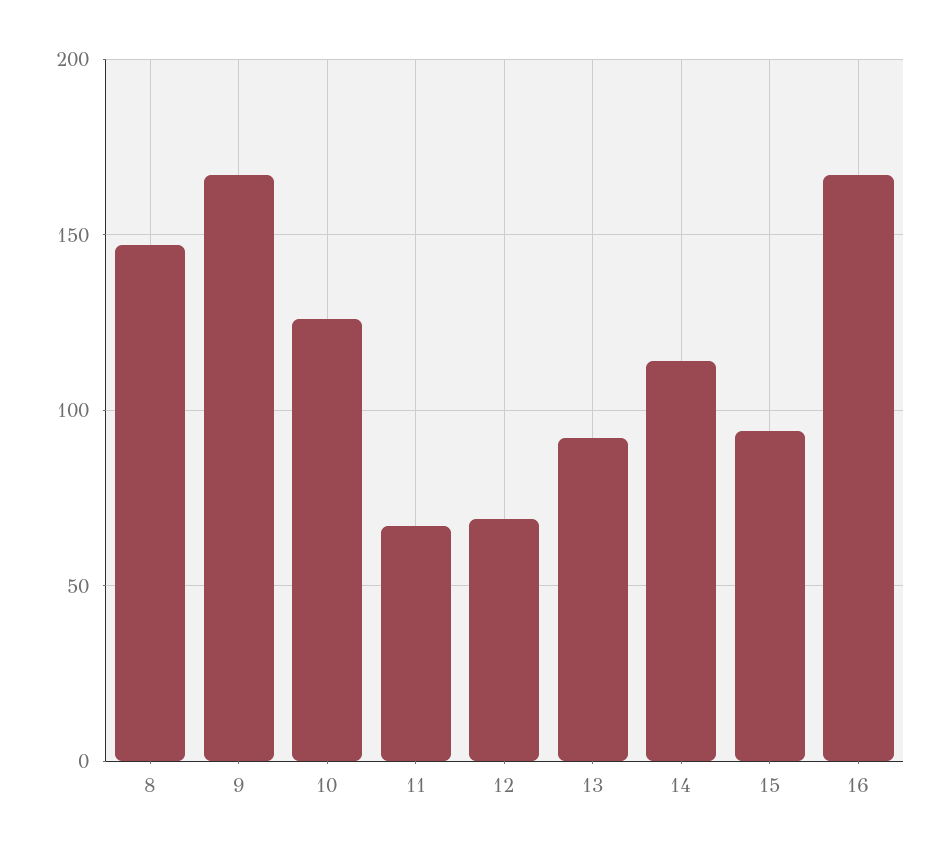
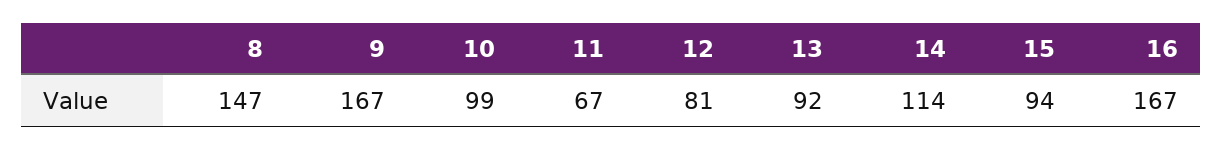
10: 125 -> 99
12: 70 -> 81

